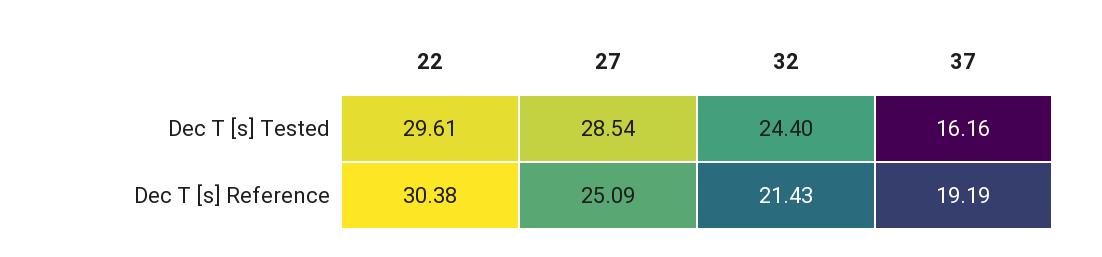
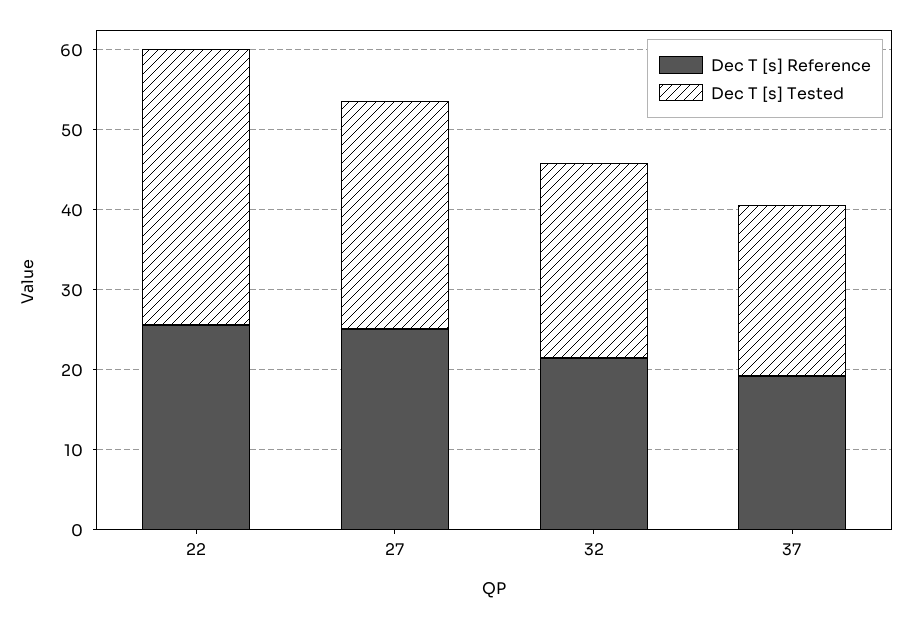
Dec T [s] Tested, 22: 29.61 -> 34
Dec T [s] Tested, 37: 16.16 -> 22
Dec T [s] Reference, 22: 30.38 -> 26

